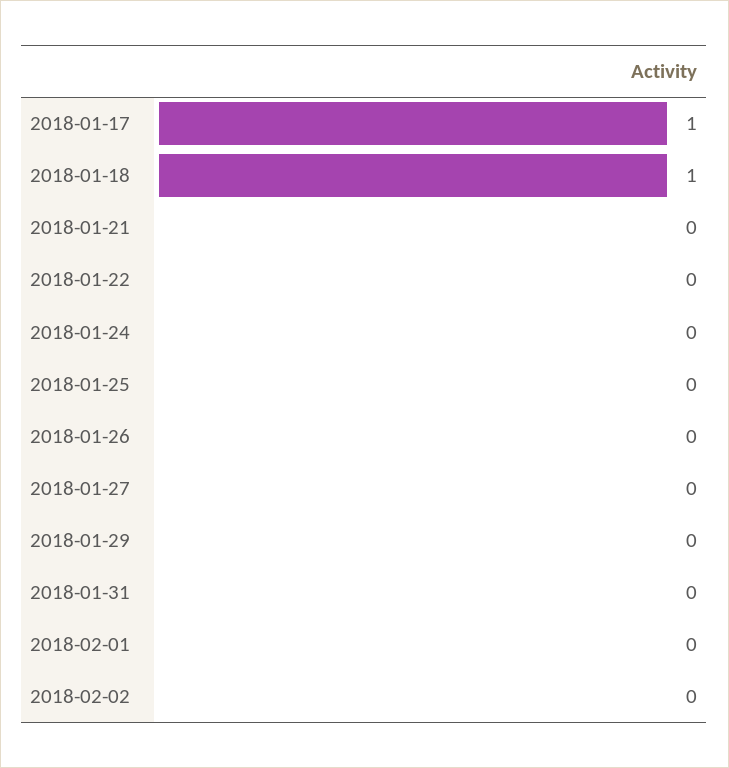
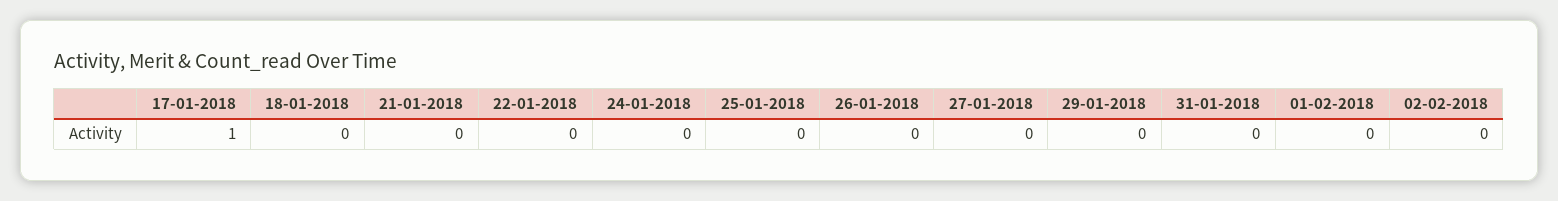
2018-01-18: 1 -> 0

